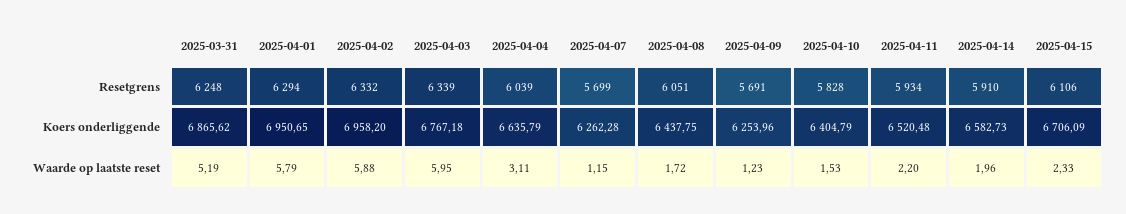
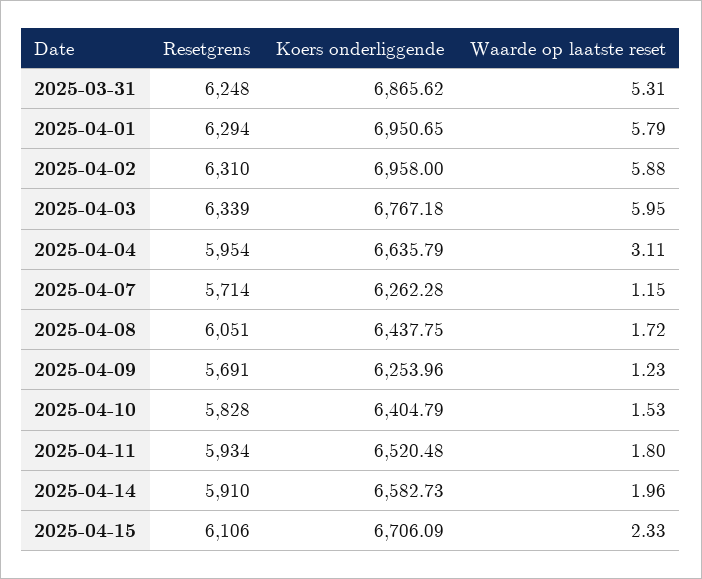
2025-04-02, Resetgrens: 6332 -> 6310
2025-04-04, Resetgrens: 6039 -> 5954
2025-04-07, Resetgrens: 5699 -> 5714
2025-04-02, Koers onderliggende: 6958.2 -> 6958
2025-03-31, Waarde op laatste reset: 5.19 -> 5.31
2025-04-11, Waarde op laatste reset: 2.2 -> 1.8

